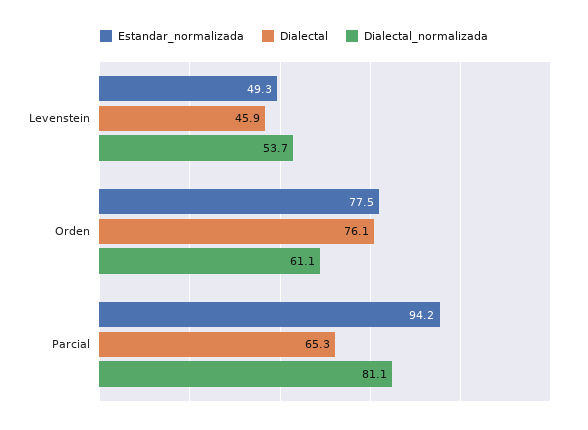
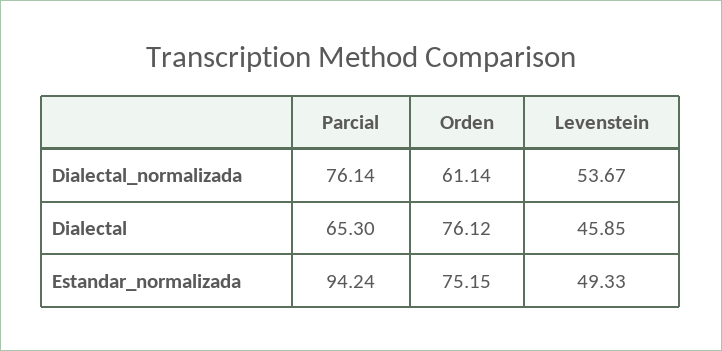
Estandar_normalizada, Orden: 77.5 -> 75.15
Dialectal_normalizada, Parcial: 81.1 -> 76.14

